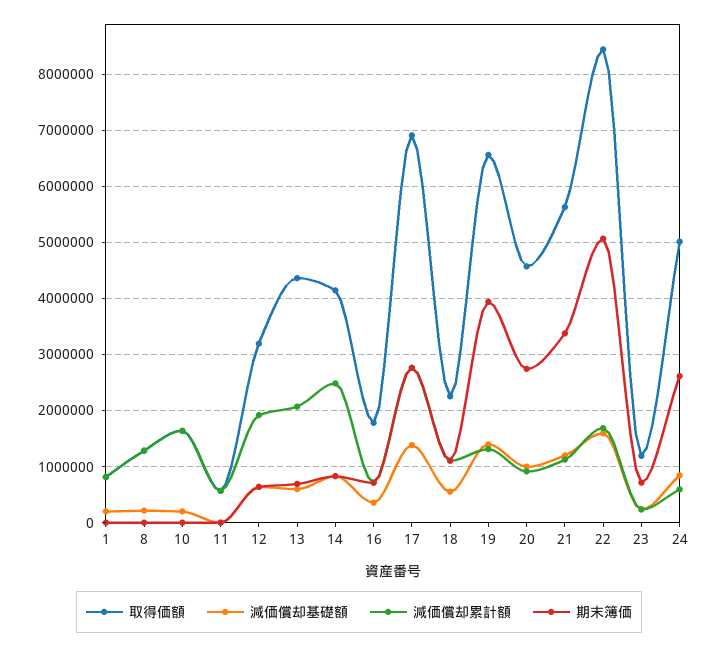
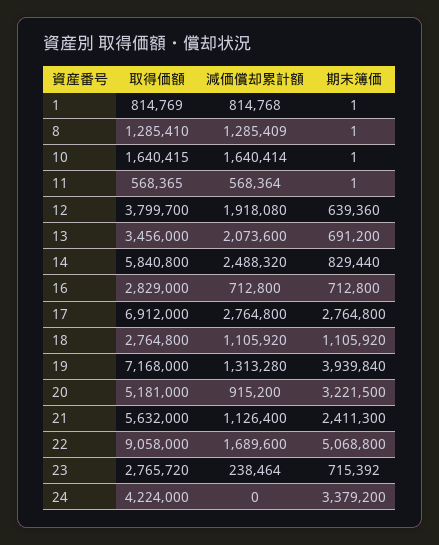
減価償却基礎額, 1: 200000 -> none
減価償却基礎額, 8: 200000 -> none
減価償却基礎額, 10: 200000 -> none
減価償却基礎額, 11: 0 -> none
取得価額, 12: 3200000 -> 3799700
減価償却基礎額, 12: 600000 -> none
取得価額, 13: 4400000 -> 3456000
減価償却基礎額, 13: 600000 -> none
取得価額, 14: 4200000 -> 5840800
減価償却基礎額, 14: 800000 -> none
取得価額, 16: 1800000 -> 2829000
減価償却基礎額, 16: 400000 -> none
減価償却基礎額, 17: 1400000 -> none
取得価額, 18: 2200000 -> 2764800
減価償却基礎額, 18: 600000 -> none
取得価額, 19: 6600000 -> 7168000
減価償却基礎額, 19: 1400000 -> none
取得価額, 20: 4600000 -> 5181000
減価償却基礎額, 20: 1000000 -> none
期末簿価, 20: 2800000 -> 3221500
減価償却基礎額, 21: 1200000 -> none
期末簿価, 21: 3400000 -> 2411300
取得価額, 22: 8400000 -> 9058000
減価償却基礎額, 22: 1600000 -> none
取得価額, 23: 1200000 -> 2765720
減価償却基礎額, 23: 200000 -> none
取得価額, 24: 5000000 -> 4224000
減価償却基礎額, 24: 800000 -> none
減価償却累計額, 24: 600000 -> 0
期末簿価, 24: 2600000 -> 3379200

